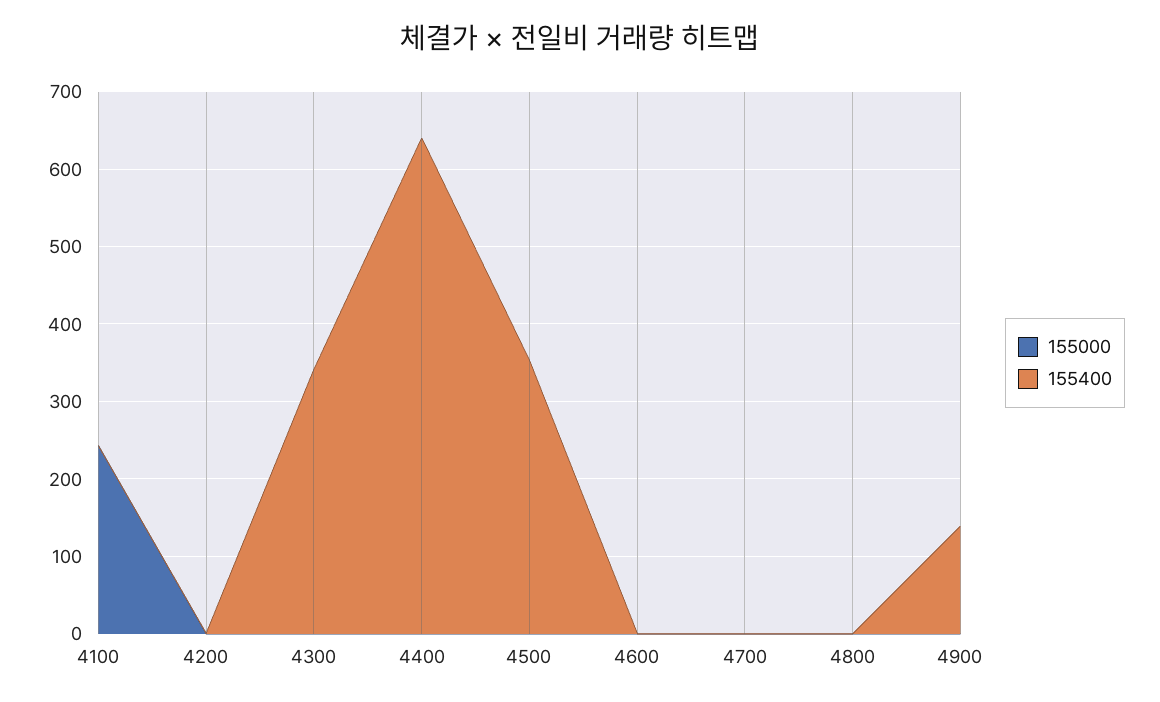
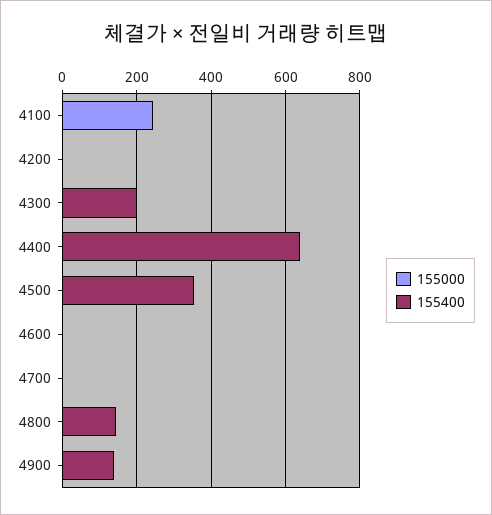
155400, 4300: 340 -> 200
155400, 4800: 0 -> 150

